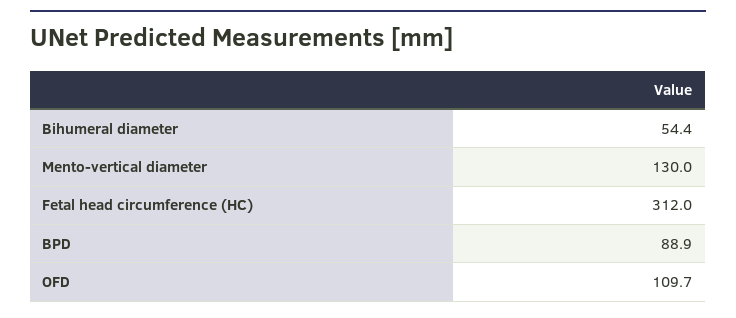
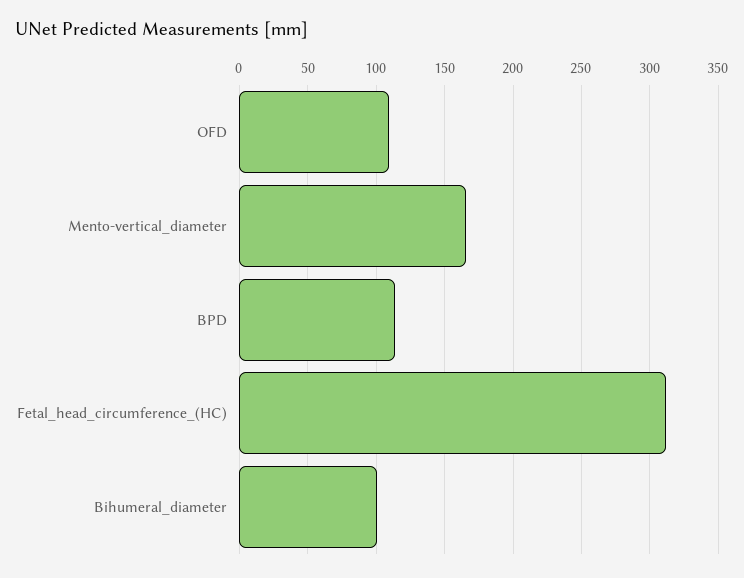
Bihumeral diameter: 54.4 -> 100
Mento-vertical diameter: 130 -> 165
BPD: 88.9 -> 115

